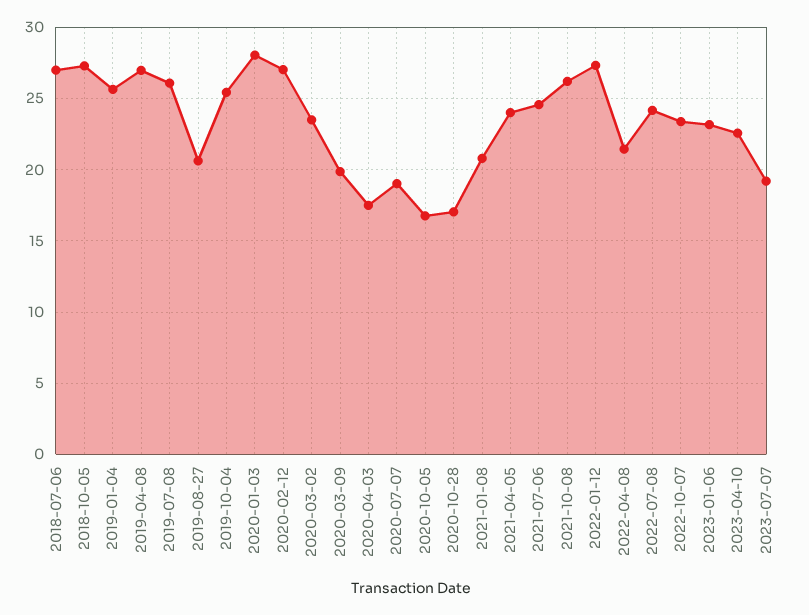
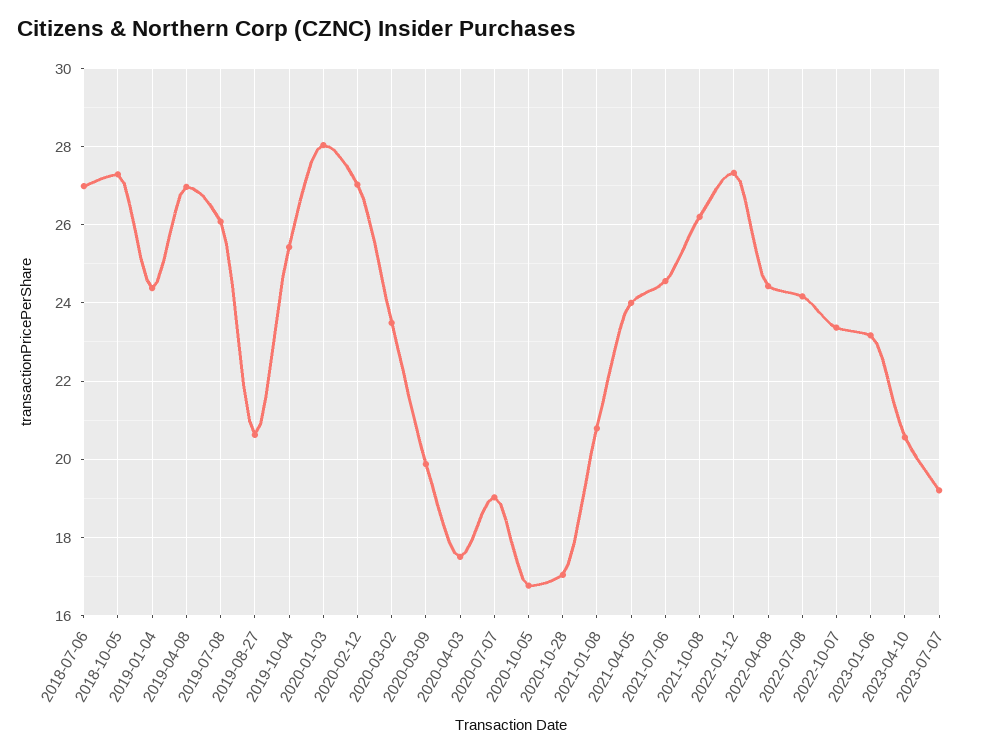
2019-01-04: 25.5 -> 24.4
2022-04-08: 21.5 -> 24.4
2023-04-10: 22.5 -> 20.6

